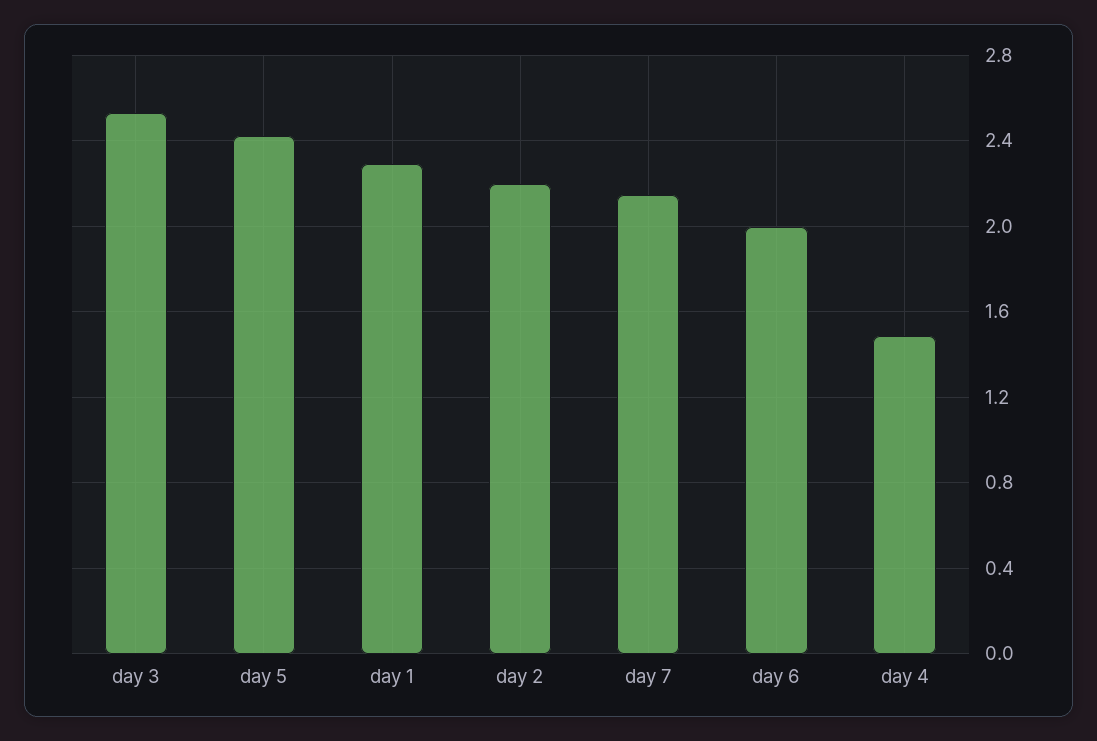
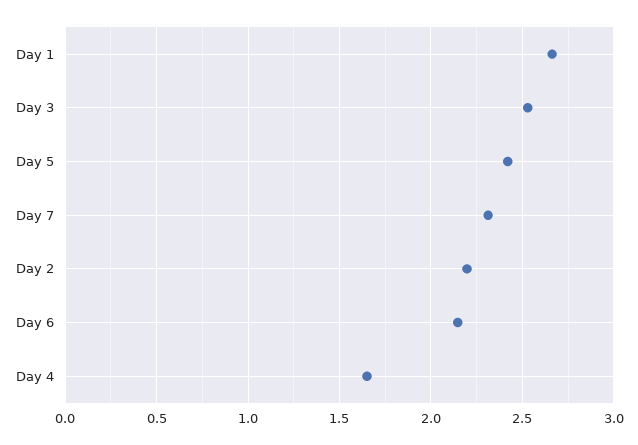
day 1: 2.3 -> 2.65
day 7: 2.15 -> 2.3
day 6: 2 -> 2.15
day 4: 1.5 -> 1.65

